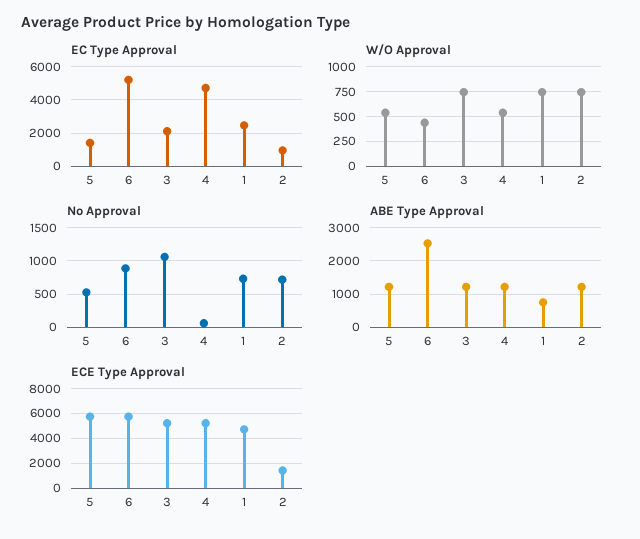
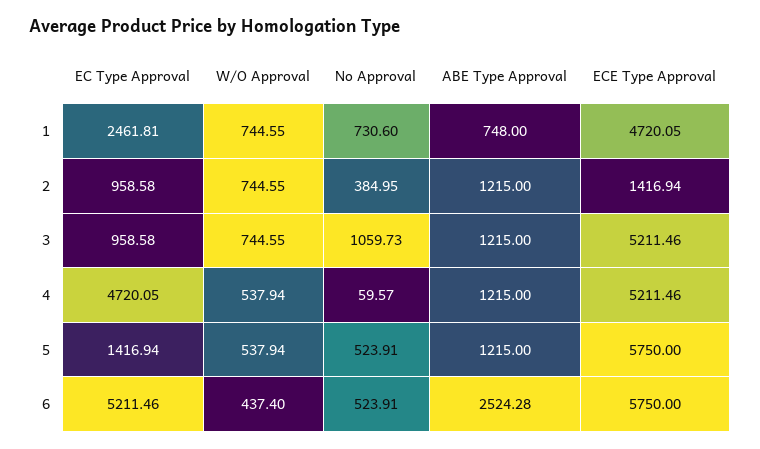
EC Type Approval, 3: 2000 -> 958.58
No Approval, 6: 900 -> 523.91
No Approval, 2: 700 -> 384.95

